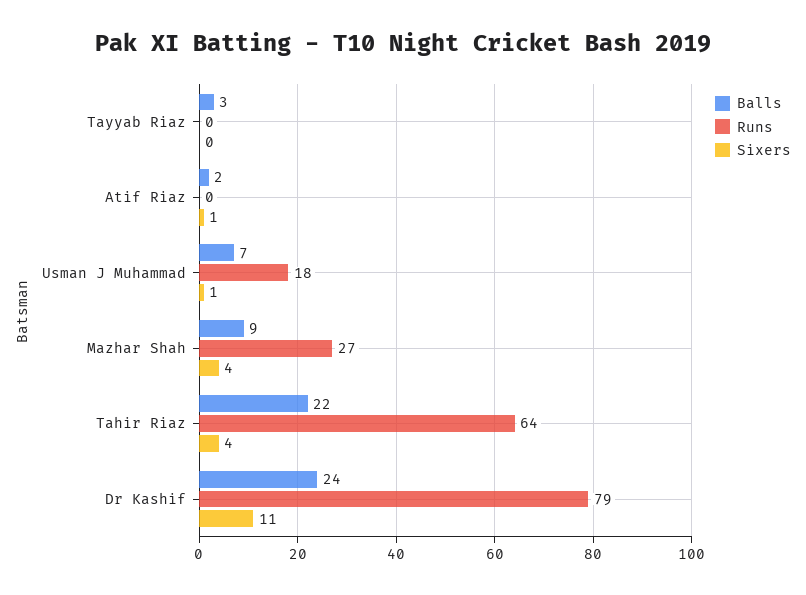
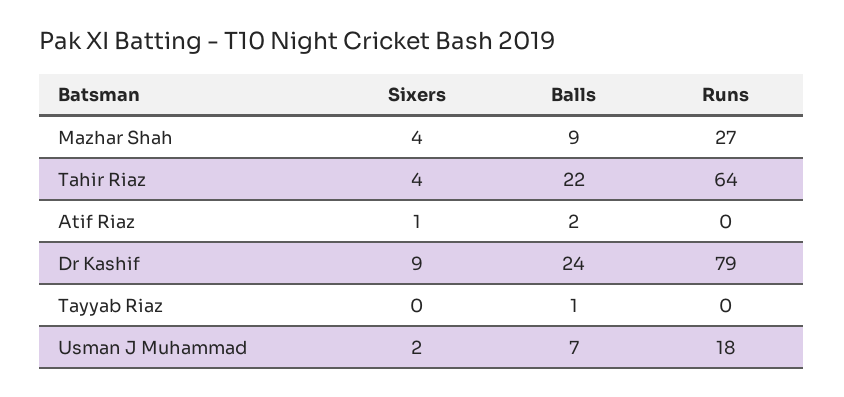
Balls, Tayyab Riaz: 3 -> 1
Sixers, Usman J Muhammad: 1 -> 2
Sixers, Dr Kashif: 11 -> 9

